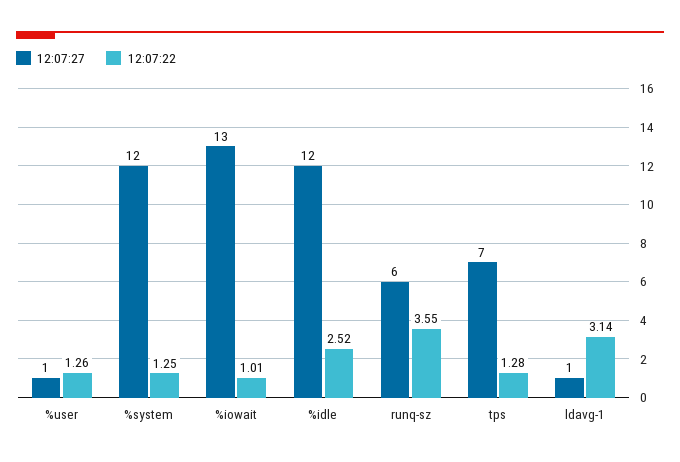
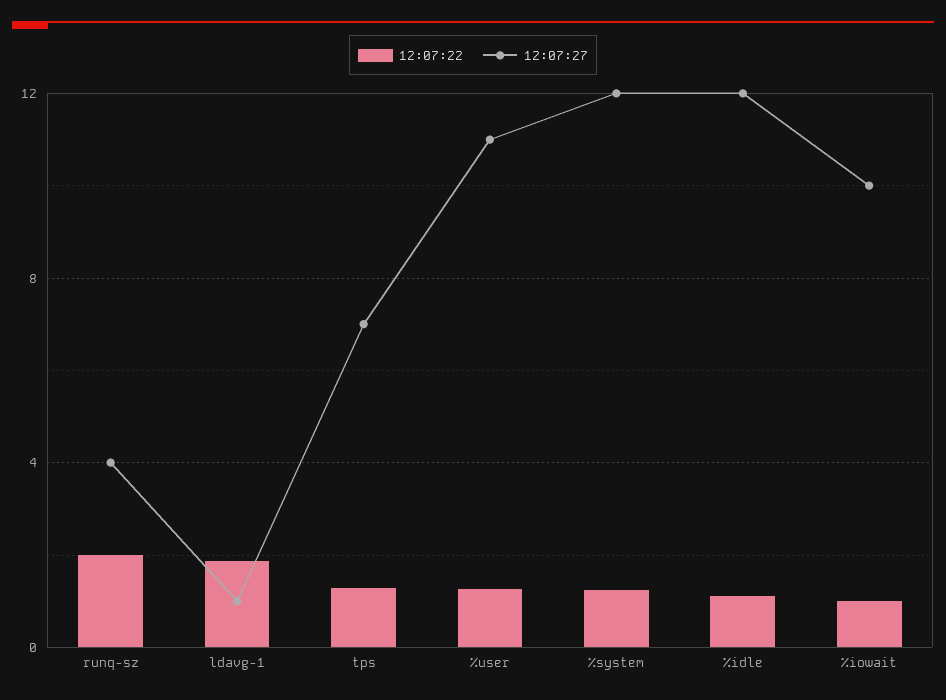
12:07:27, %user: 1 -> 11
12:07:27, %iowait: 13 -> 10
12:07:22, %idle: 2.52 -> 1
12:07:27, runq-sz: 6 -> 4
12:07:22, runq-sz: 3.55 -> 2
12:07:22, ldavg-1: 3.14 -> 2

